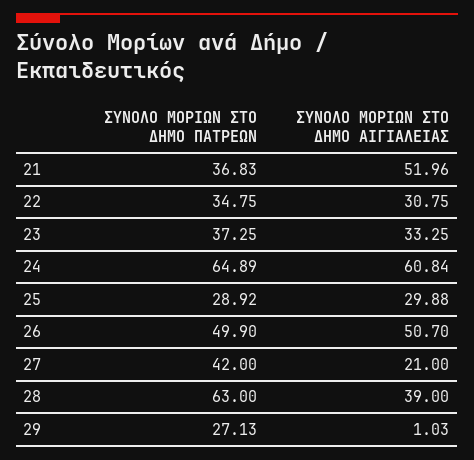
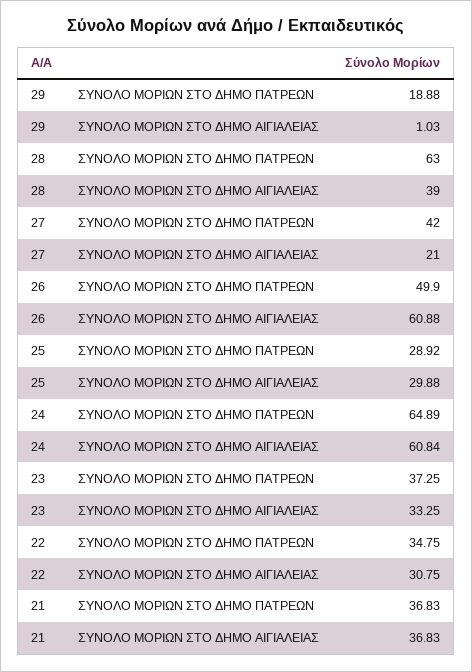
ΣΥΝΟΛΟ ΜΟΡΙΩΝ ΣΤΟ ΔΗΜΟ ΑΙΓΙΑΛΕΙΑΣ, 21: 51.96 -> 36.83
ΣΥΝΟΛΟ ΜΟΡΙΩΝ ΣΤΟ ΔΗΜΟ ΑΙΓΙΑΛΕΙΑΣ, 26: 50.7 -> 60.88
ΣΥΝΟΛΟ ΜΟΡΙΩΝ ΣΤΟ ΔΗΜΟ ΠΑΤΡΕΩΝ, 29: 27.13 -> 18.88

